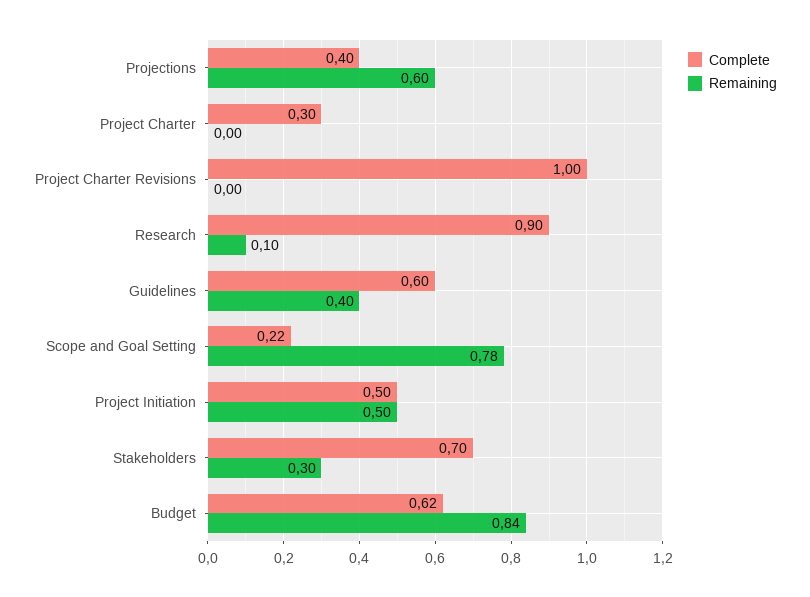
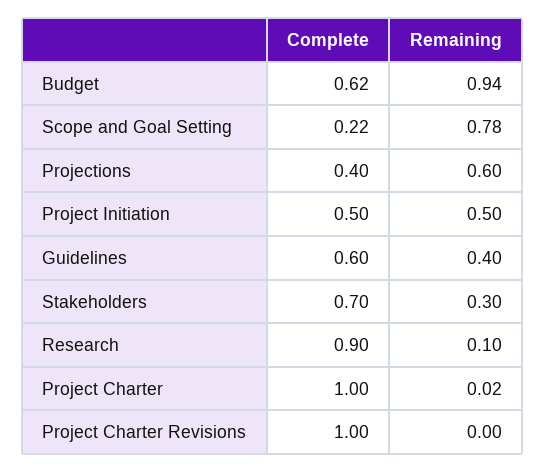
Complete, Project Charter: 0.3 -> 1
Remaining, Project Charter: 0 -> 0.02
Remaining, Budget: 0.84 -> 0.94

